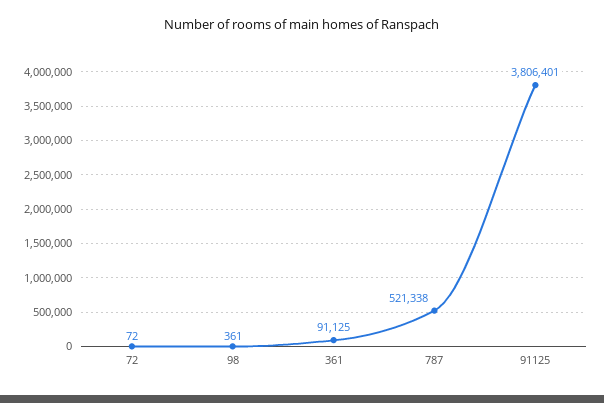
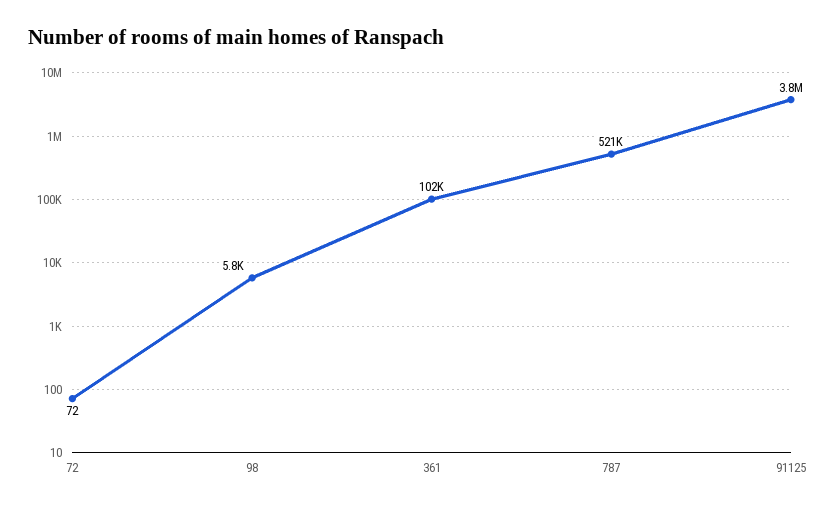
98: 361 -> 5800
361: 91125 -> 102000

